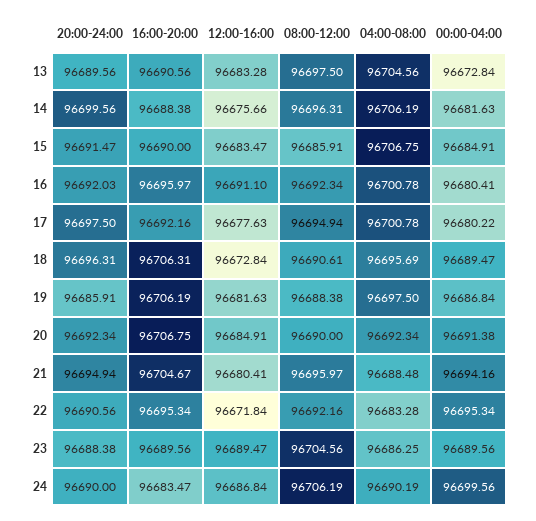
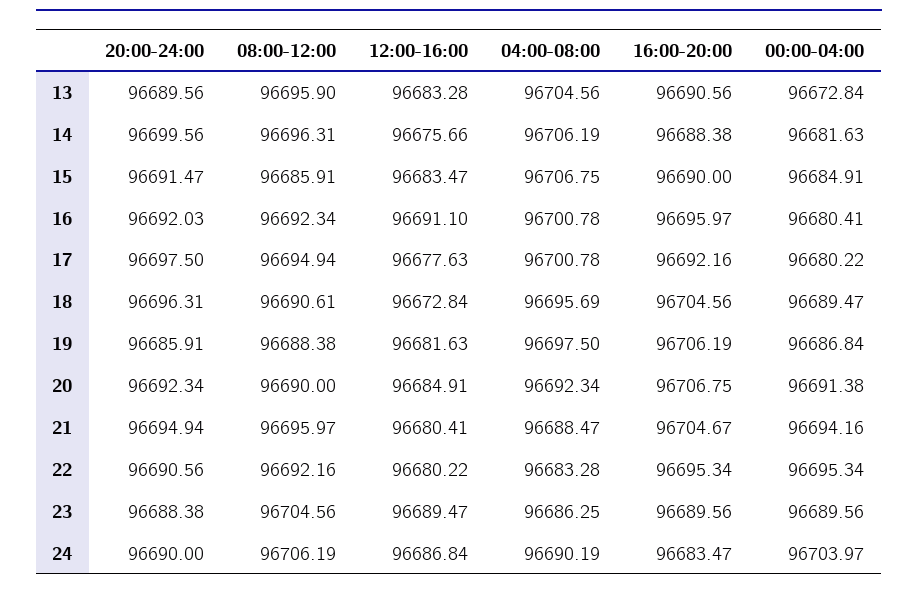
08:00-12:00, 13: 96697.5 -> 96695.9
16:00-20:00, 18: 96706.31 -> 96704.56
04:00-08:00, 21: 96688.48 -> 96688.47
12:00-16:00, 22: 96671.84 -> 96680.22
00:00-04:00, 24: 96699.56 -> 96703.97

